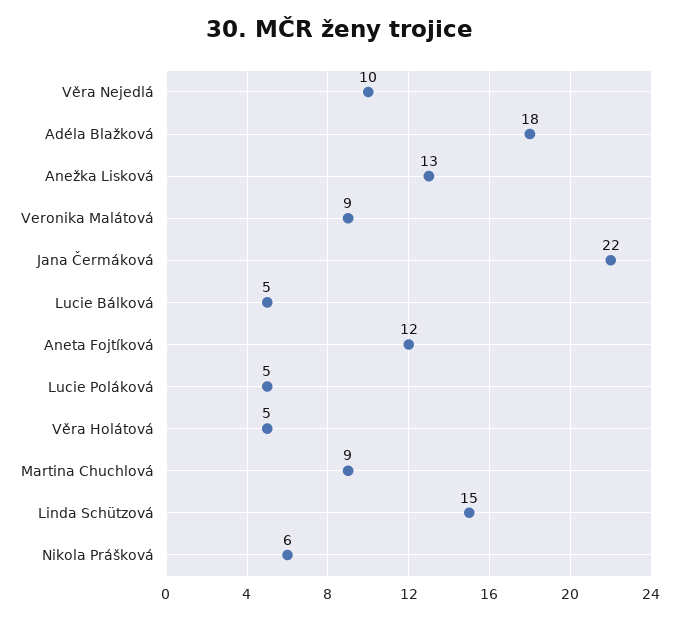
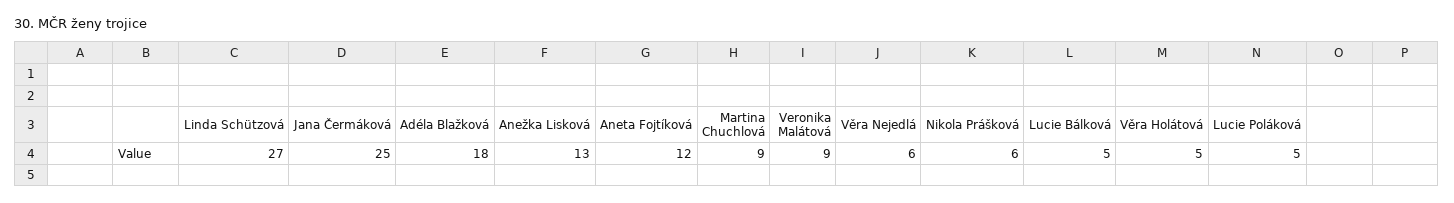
Věra Nejedlá: 10 -> 6
Jana Čermáková: 22 -> 25
Linda Schützová: 15 -> 27

